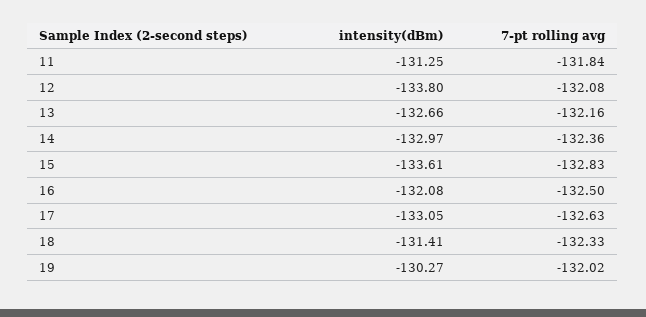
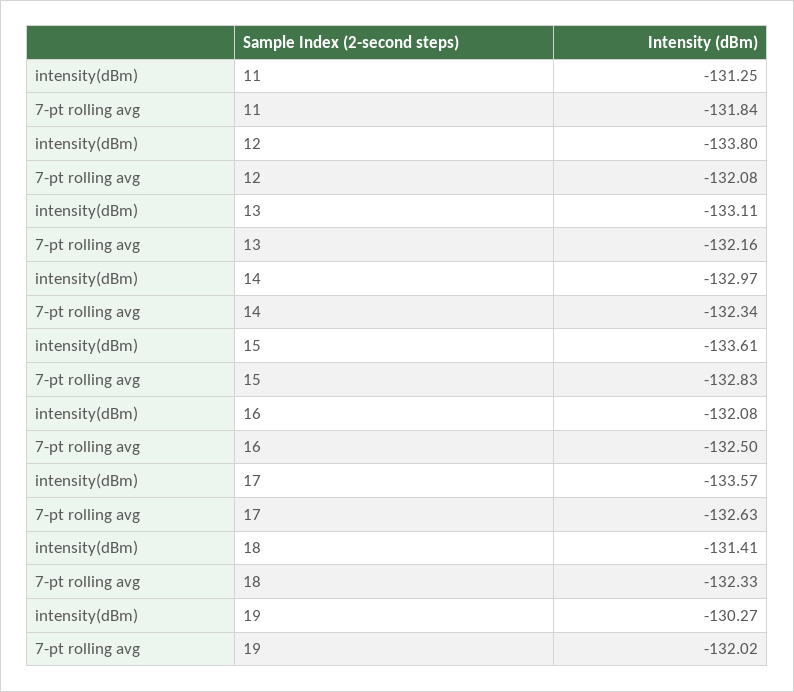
intensity(dBm), 13: -132.66 -> -133.11
7-pt rolling avg, 14: -132.36 -> -132.34
intensity(dBm), 17: -133.05 -> -133.57

